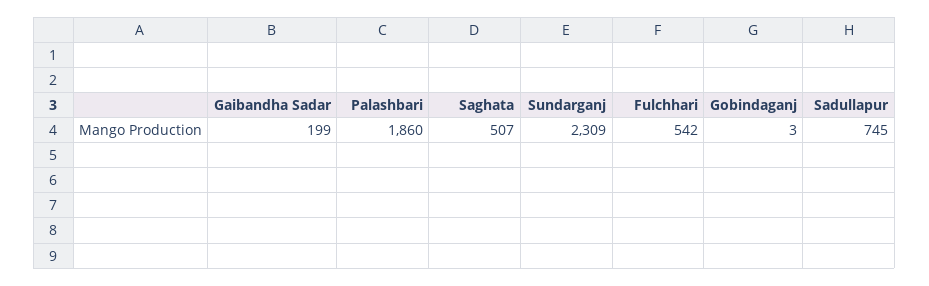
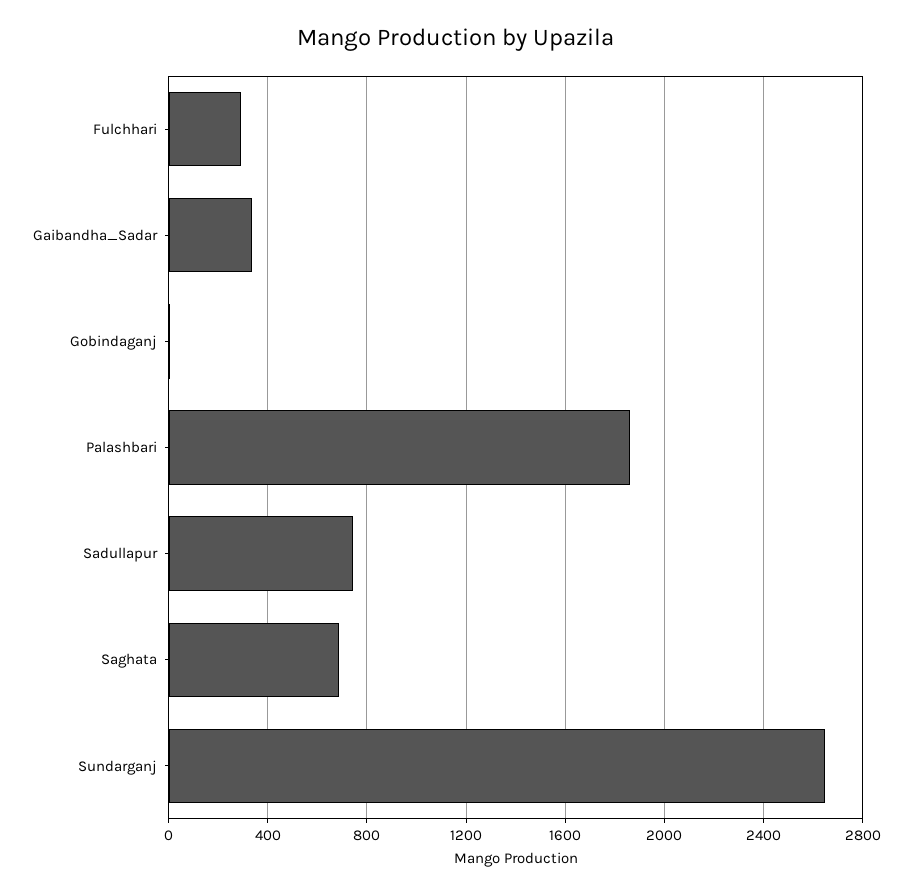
Gaibandha Sadar: 199 -> 350
Saghata: 507 -> 700
Sundarganj: 2309 -> 2650
Fulchhari: 542 -> 300

